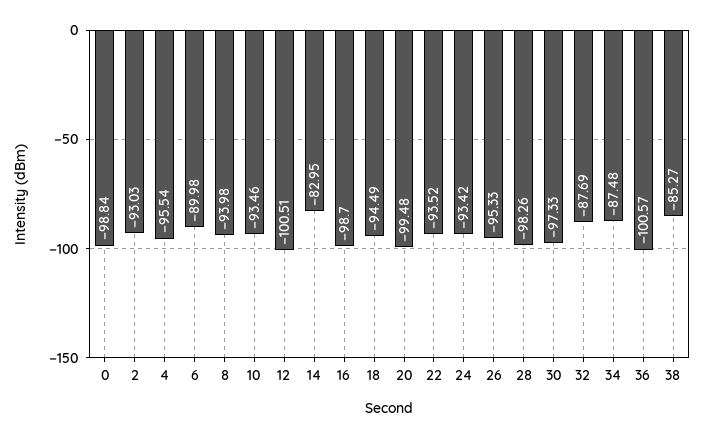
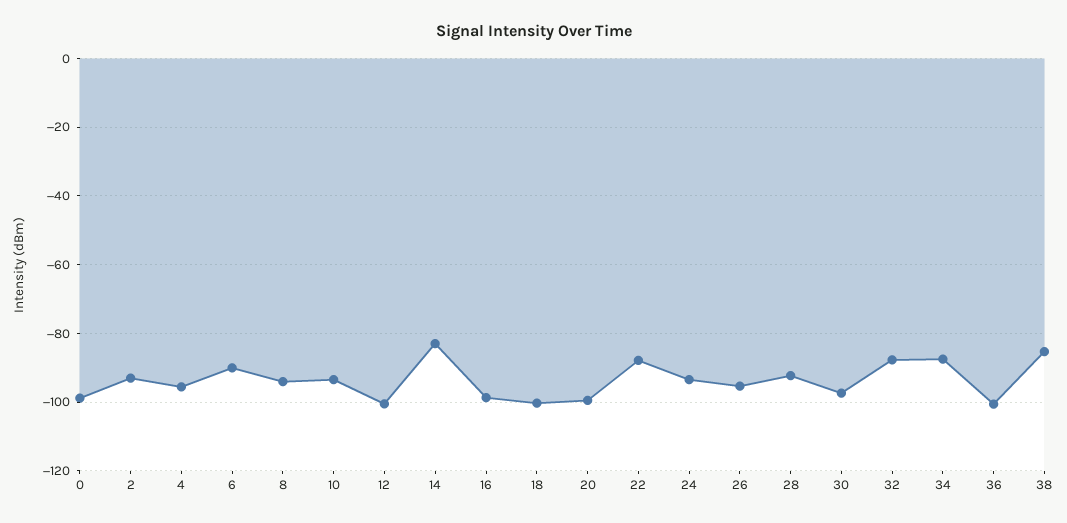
18: -94.49 -> -100
22: -93.52 -> -88
28: -98.26 -> -92

